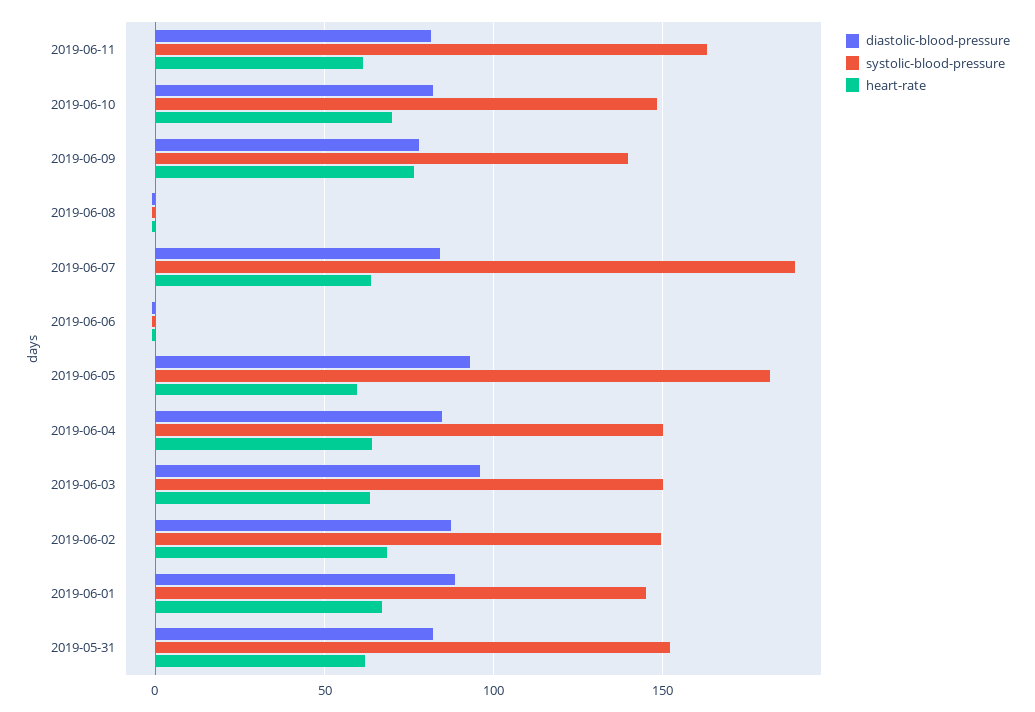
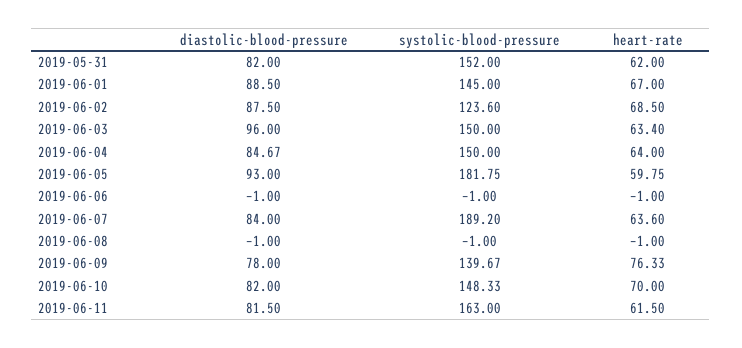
systolic-blood-pressure, 2019-06-02: 150 -> 123.6

